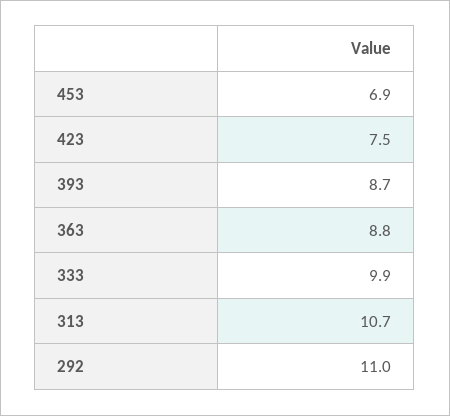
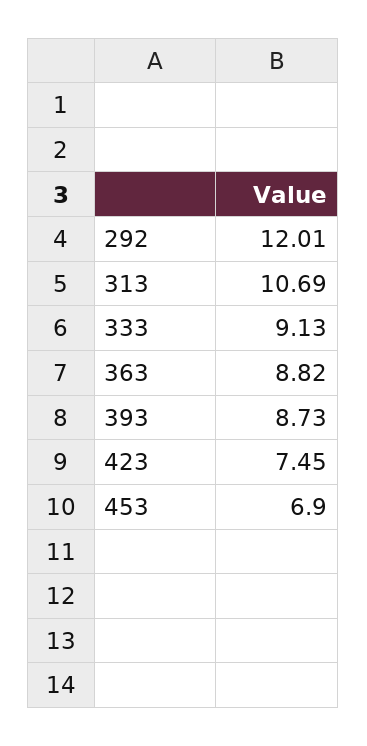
333: 9.9 -> 9.13
292: 11 -> 12.01

